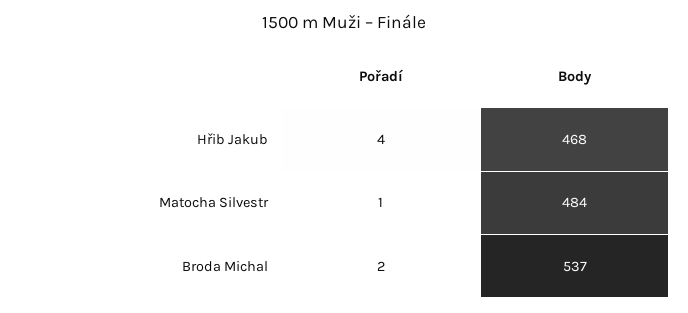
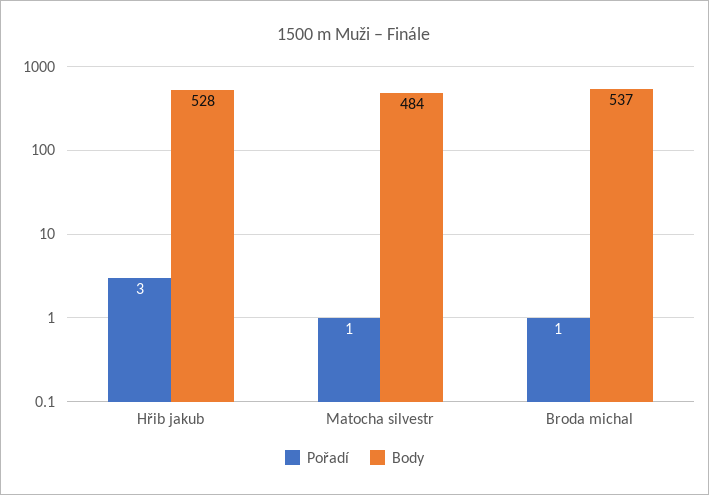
Pořadí, Hřib Jakub: 4 -> 3
Body, Hřib Jakub: 468 -> 528
Pořadí, Broda Michal: 2 -> 1

